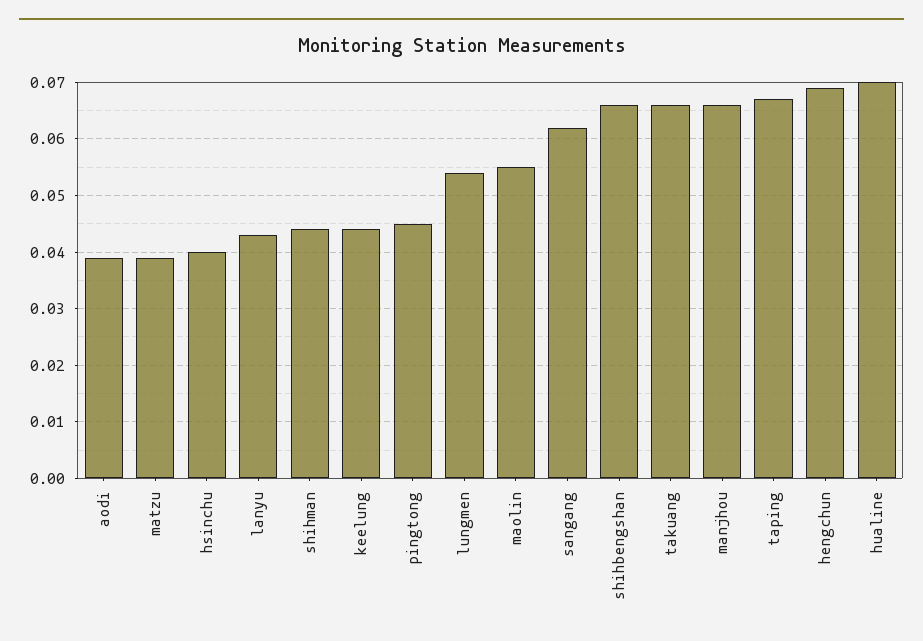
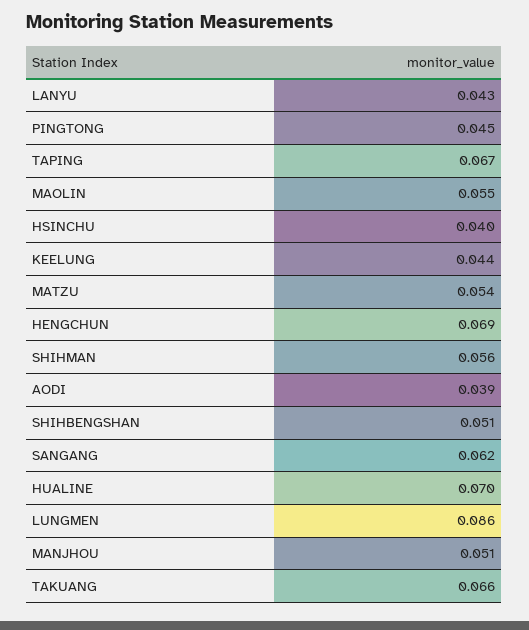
matzu: 0.04 -> 0.054
shihman: 0.045 -> 0.056
lungmen: 0.055 -> 0.086
shihbengshan: 0.065 -> 0.051
manjhou: 0.065 -> 0.051

